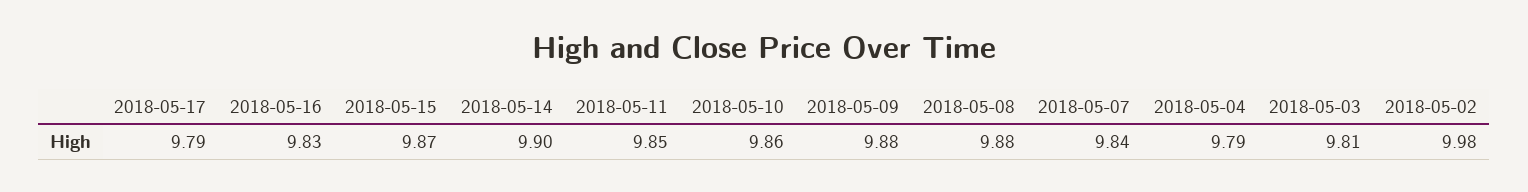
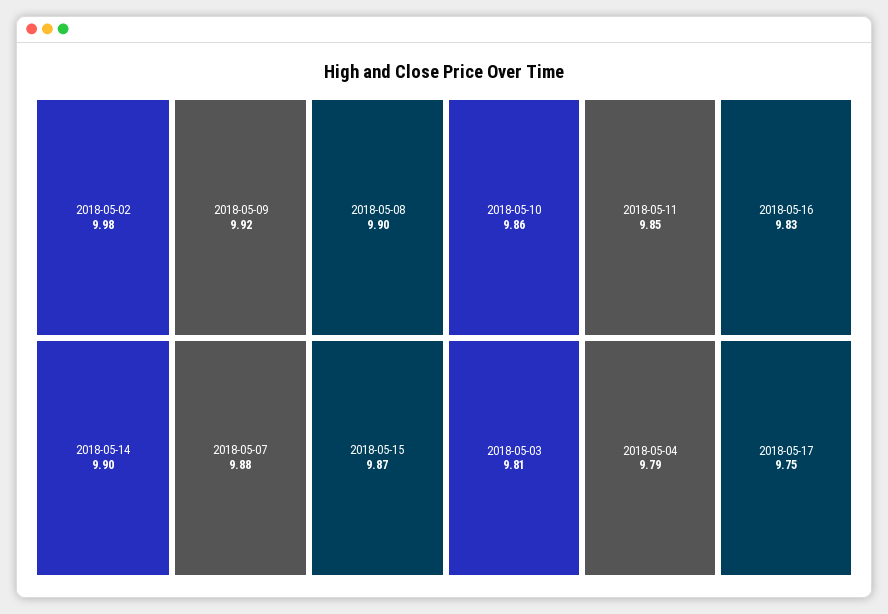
2018-05-17: 9.79 -> 9.75
2018-05-09: 9.88 -> 9.92
2018-05-08: 9.88 -> 9.9
2018-05-07: 9.84 -> 9.88

